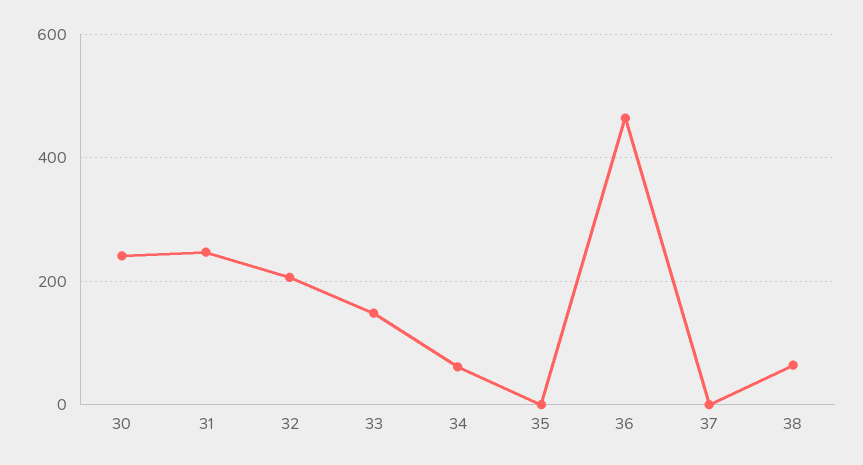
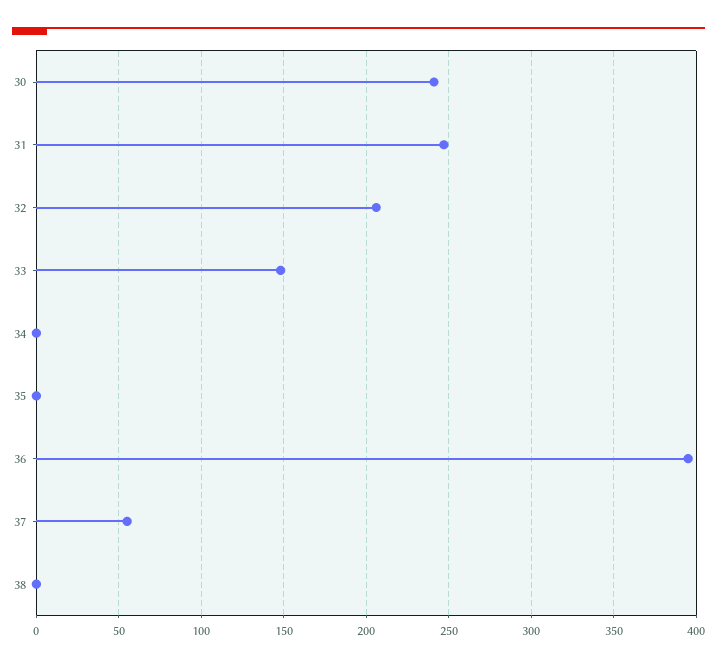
34: 60 -> 0
36: 460 -> 395
37: 0 -> 55
38: 60 -> 0

